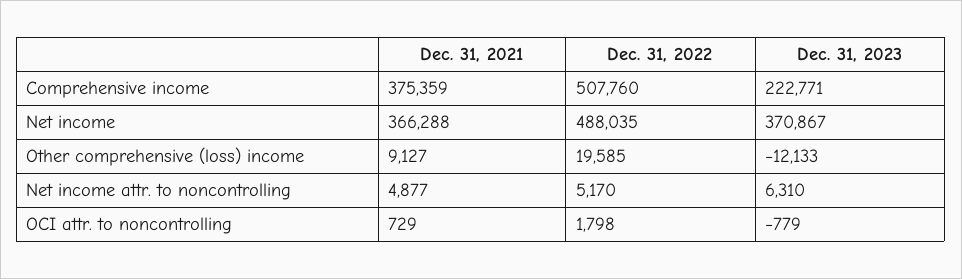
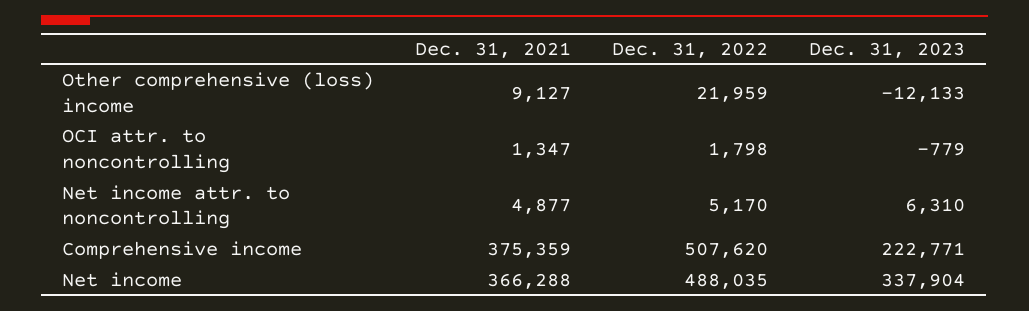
Dec. 31, 2022, Comprehensive income: 507760 -> 507620
Dec. 31, 2023, Net income: 370867 -> 337904
Dec. 31, 2022, Other comprehensive (loss) income: 19585 -> 21959
Dec. 31, 2021, OCI attr. to noncontrolling: 729 -> 1347

